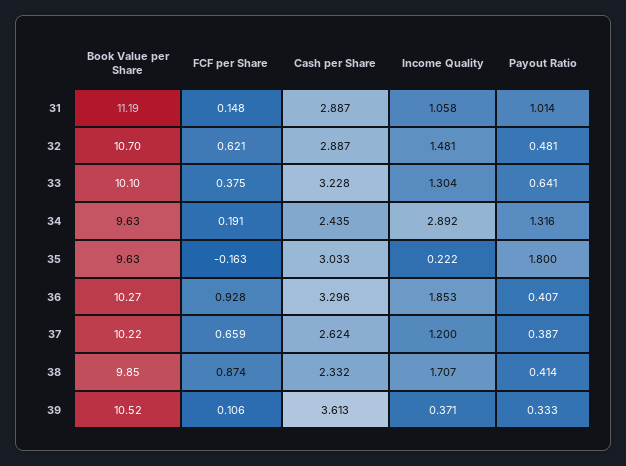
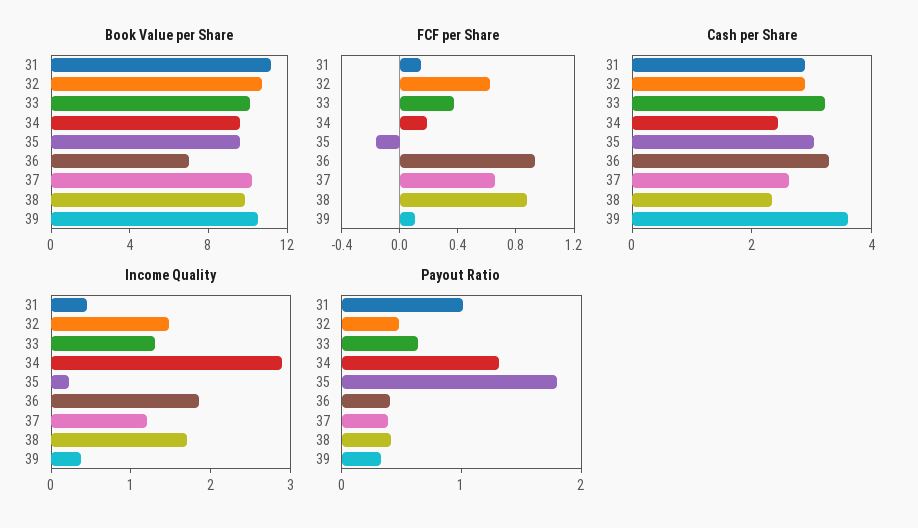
Income Quality, 31: 1.058 -> 0.4
Book Value per Share, 36: 10.27 -> 7

